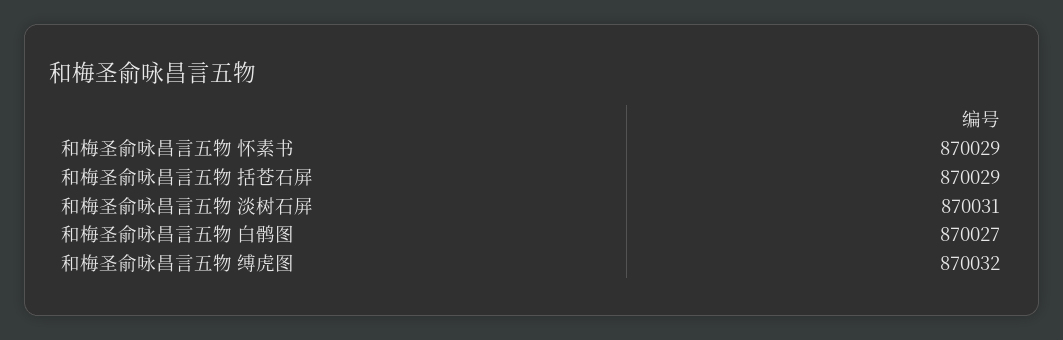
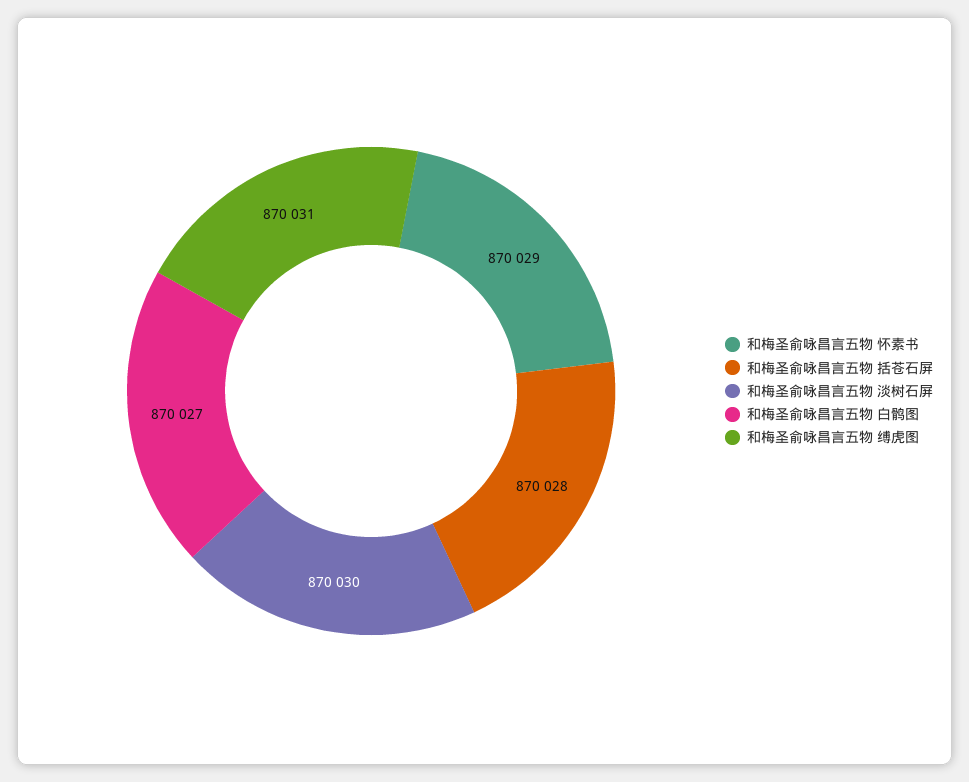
和梅圣俞咏昌言五物 括苍石屏: 870029 -> 870028
和梅圣俞咏昌言五物 淡树石屏: 870031 -> 870030
和梅圣俞咏昌言五物 缚虎图: 870032 -> 870031

